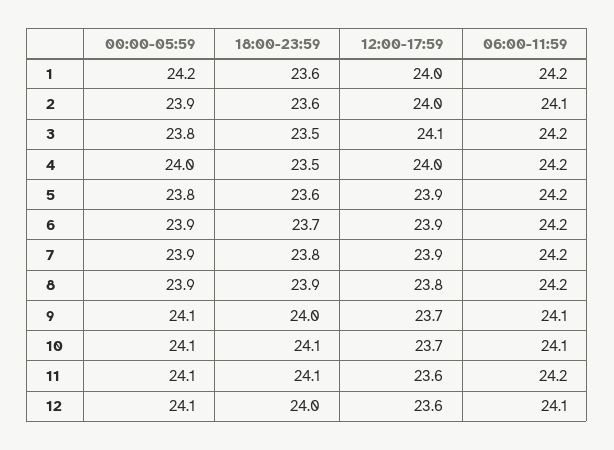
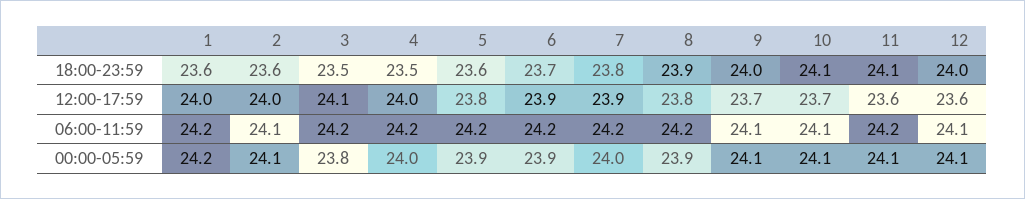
00:00-05:59, 2: 23.9 -> 24.1
00:00-05:59, 5: 23.8 -> 23.9
12:00-17:59, 5: 23.9 -> 23.8
00:00-05:59, 7: 23.9 -> 24

